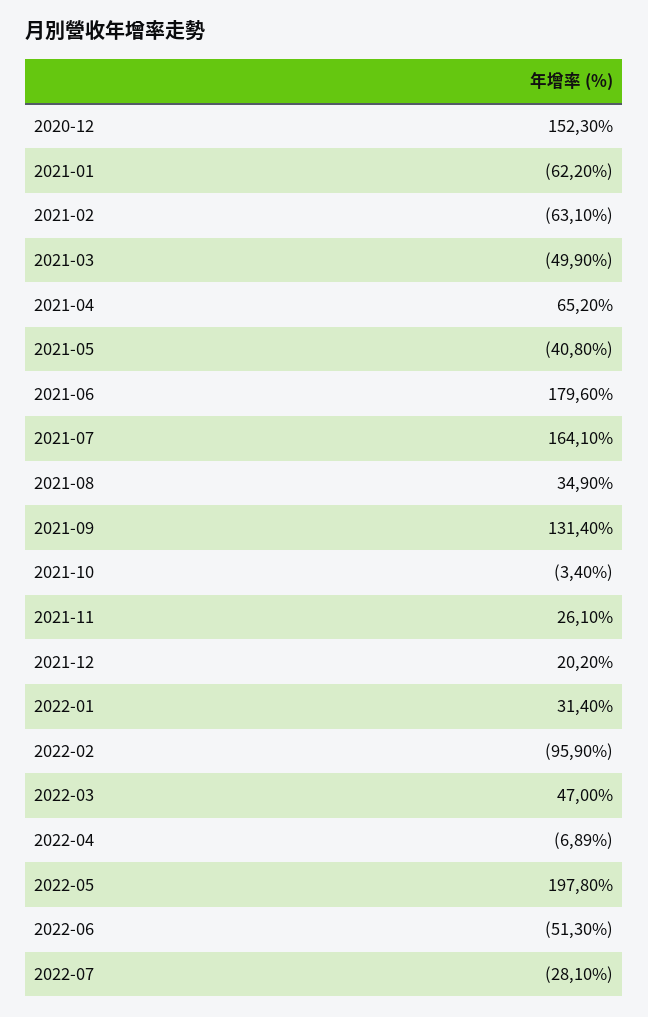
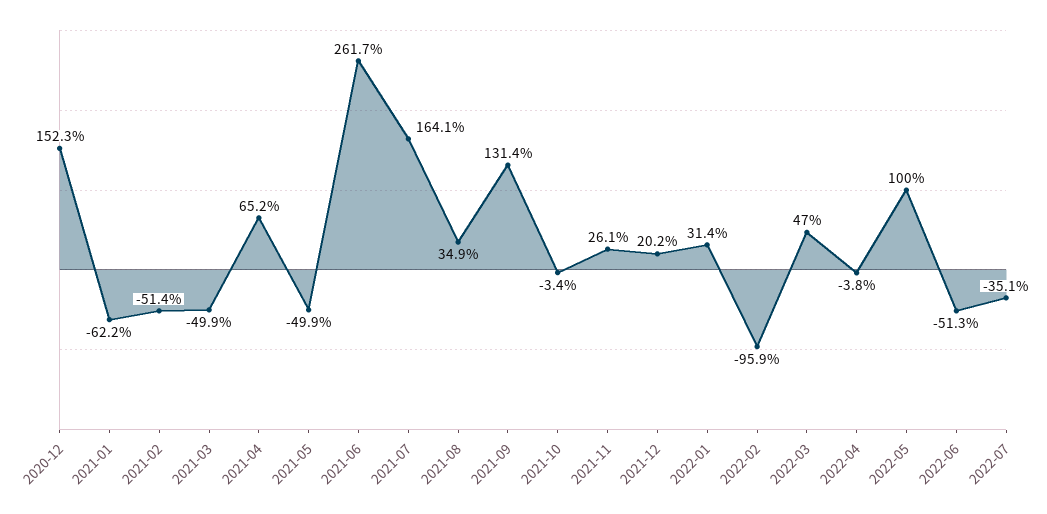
2021-02: -63.1 -> -51.4
2021-05: -40.8 -> -49.9
2021-06: 179.6 -> 261.7
2022-04: -6.89 -> -3.8
2022-05: 197.8 -> 100
2022-07: -28.1 -> -35.1

